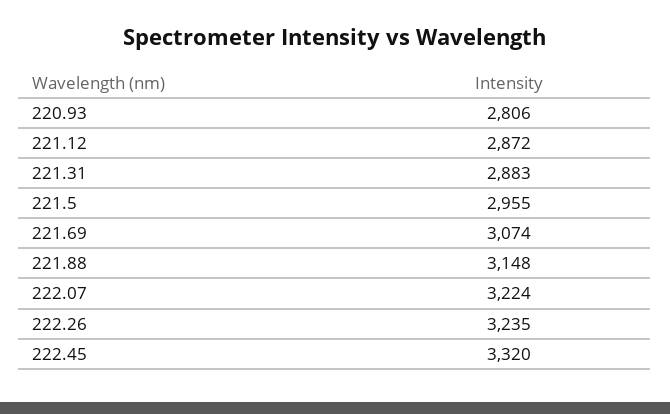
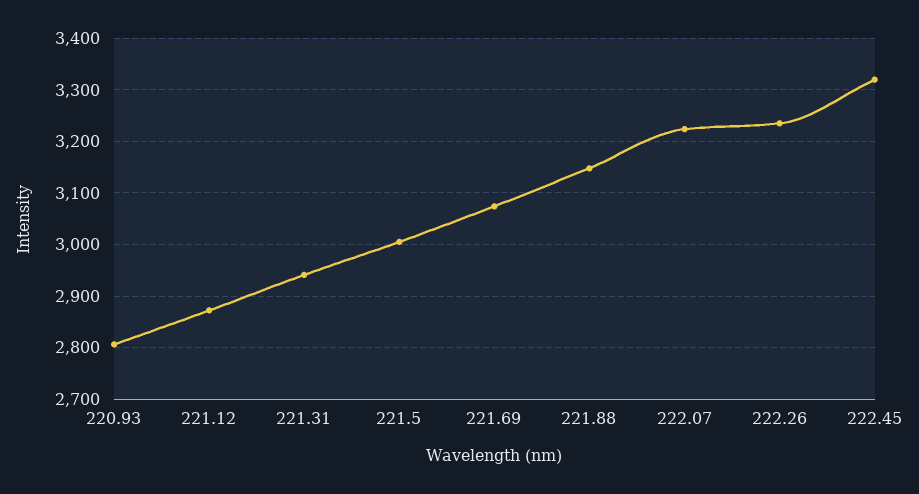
221.31: 2883 -> 2940
221.5: 2955 -> 3000

